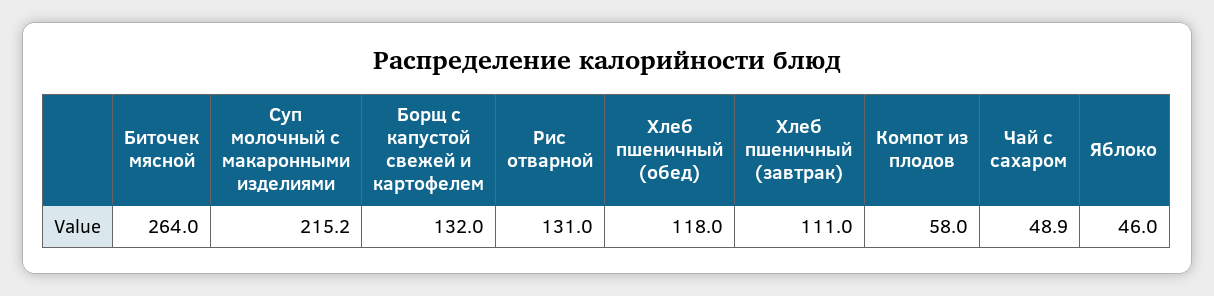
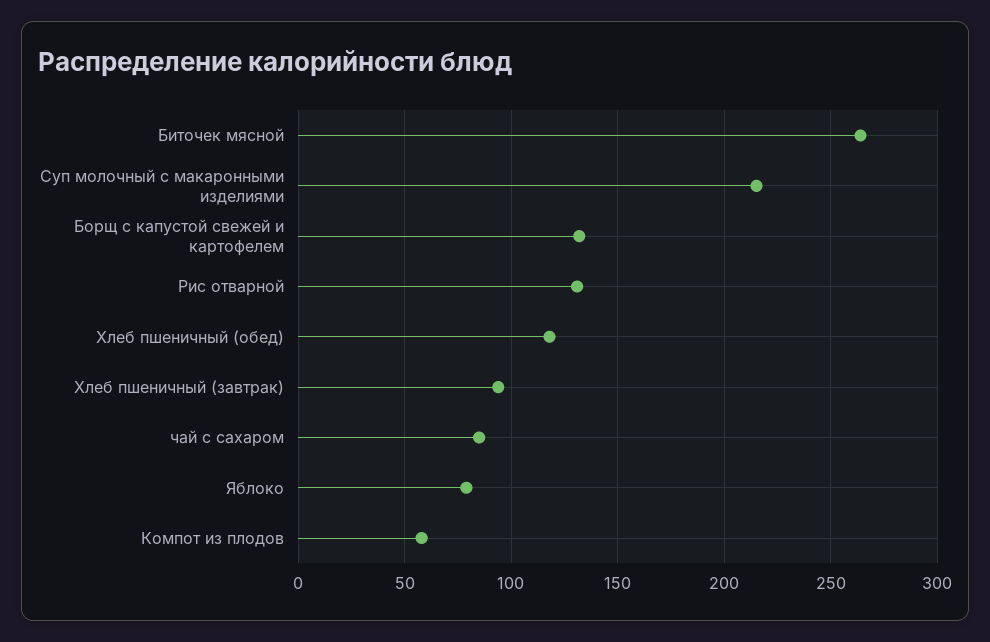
Хлеб пшеничный (завтрак): 111 -> 95
Чай с сахаром: 48.9 -> 85
Яблоко: 46 -> 80

